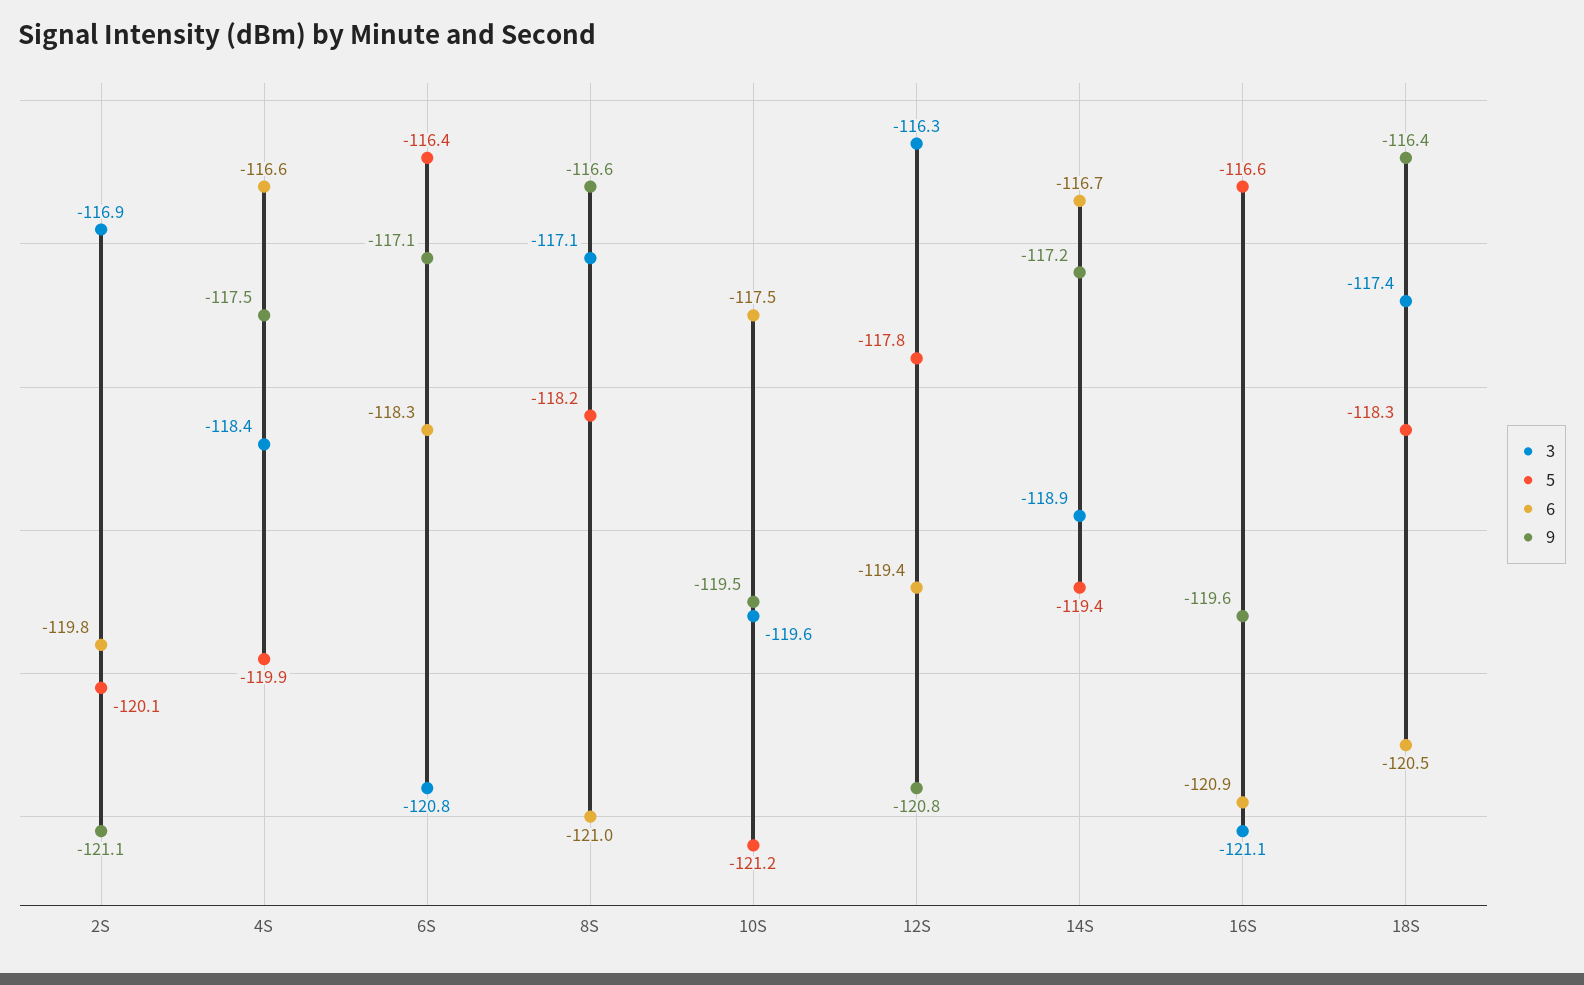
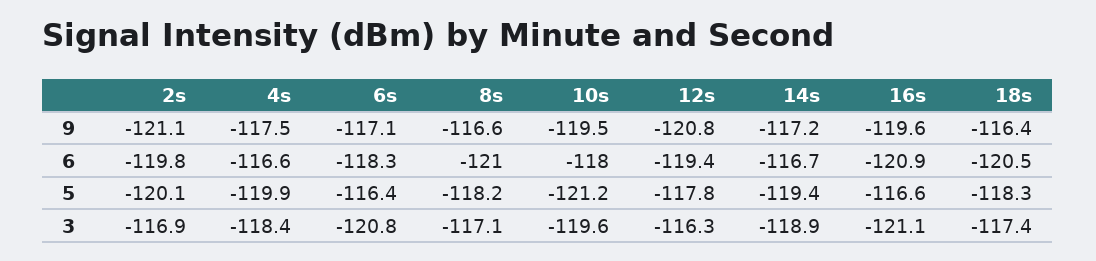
6, 10S: -117.5 -> -118

